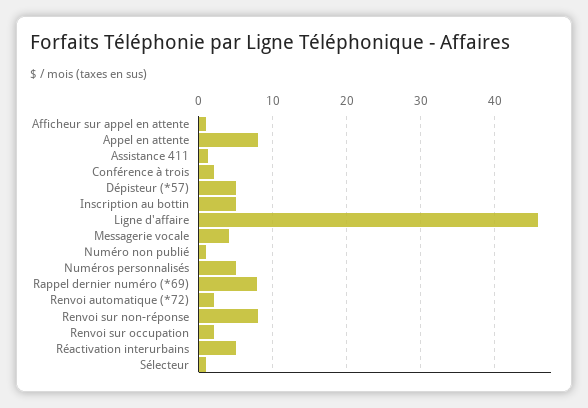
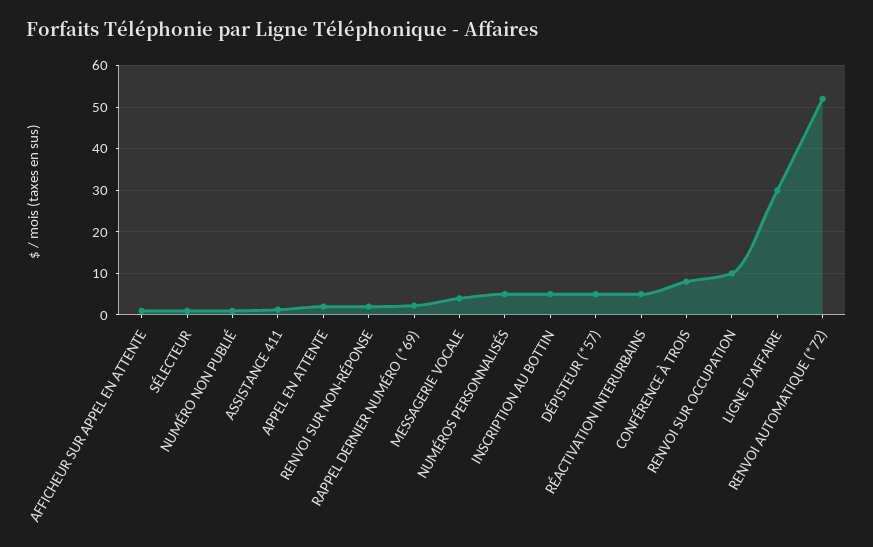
Appel en attente: 8 -> 2
Conférence à trois: 2 -> 8
Ligne d'affaire: 46 -> 30
Rappel dernier numéro (*69): 8 -> 2
Renvoi automatique (*72): 2 -> 52
Renvoi sur non-réponse: 8 -> 2
Renvoi sur occupation: 2 -> 10

